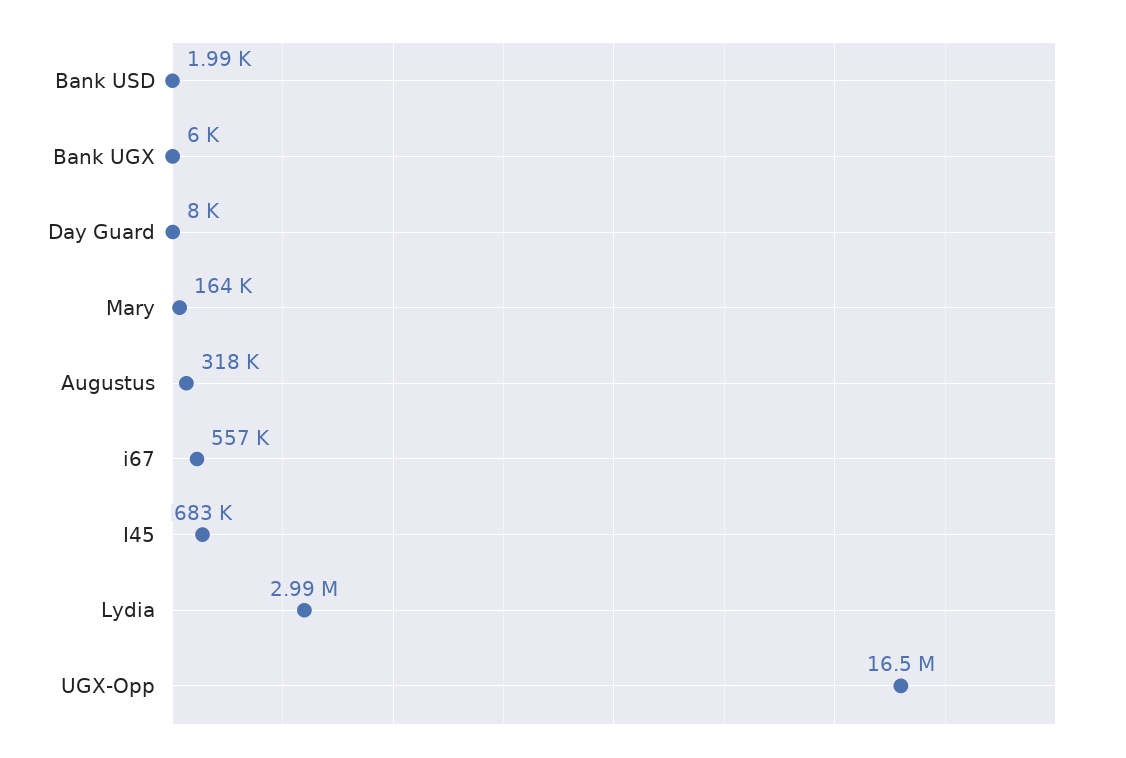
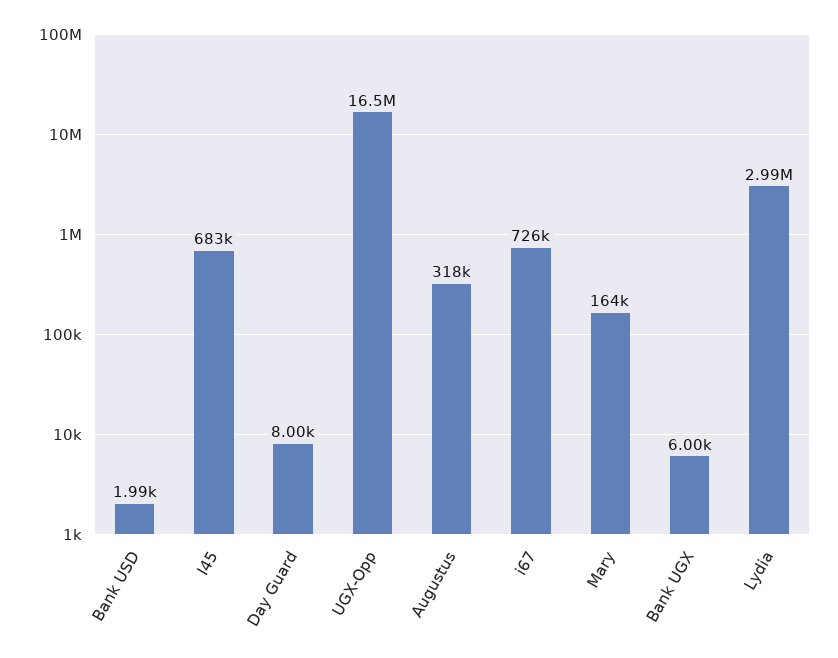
i67: 557000 -> 726000

